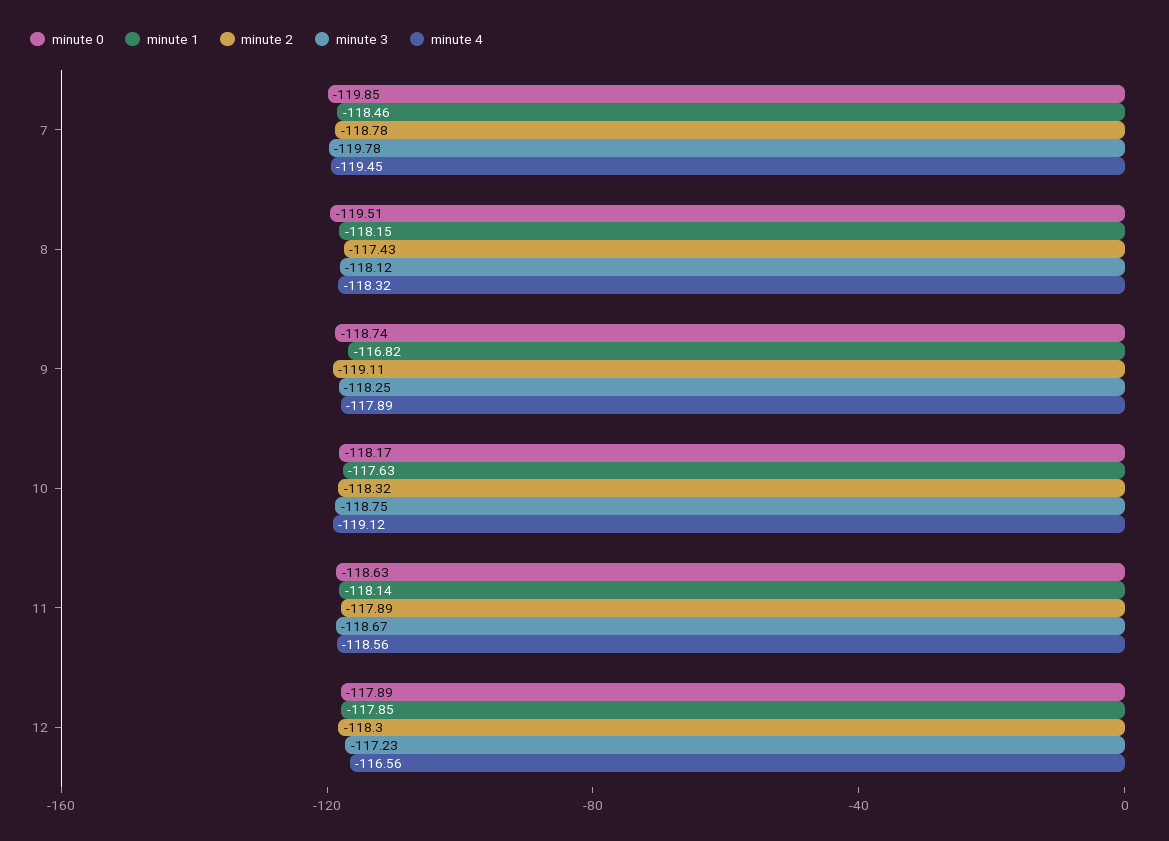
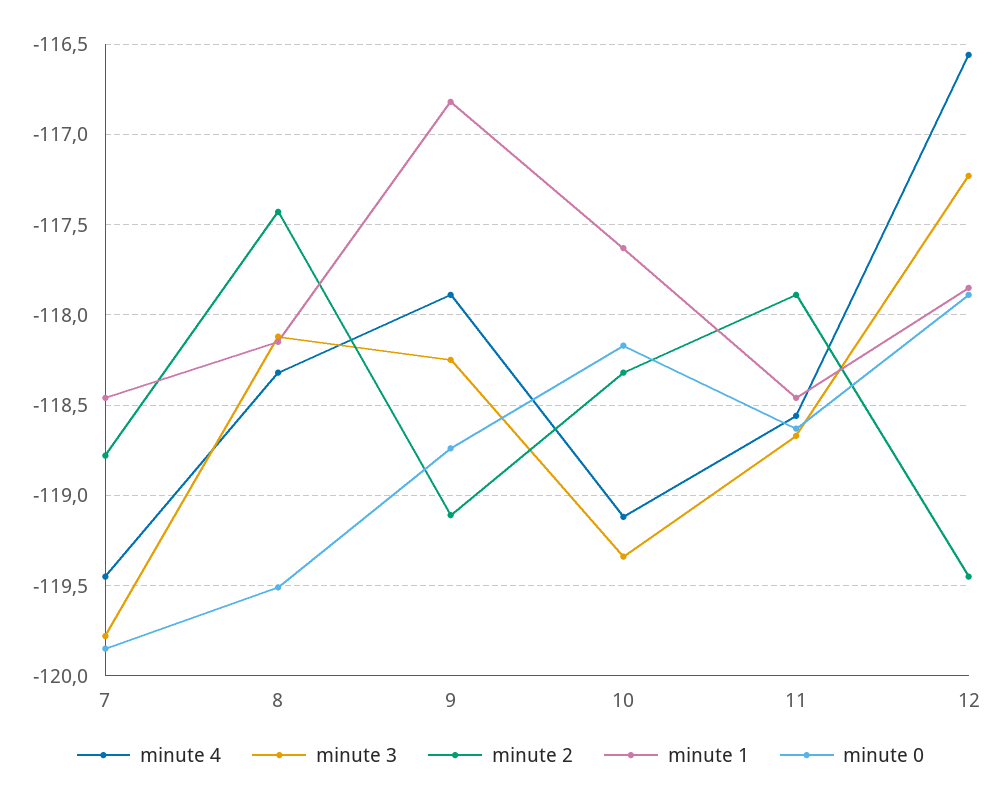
minute 3, 10: -118.75 -> -119.35
minute 1, 11: -118.14 -> -118.45
minute 2, 12: -118.3 -> -119.45

